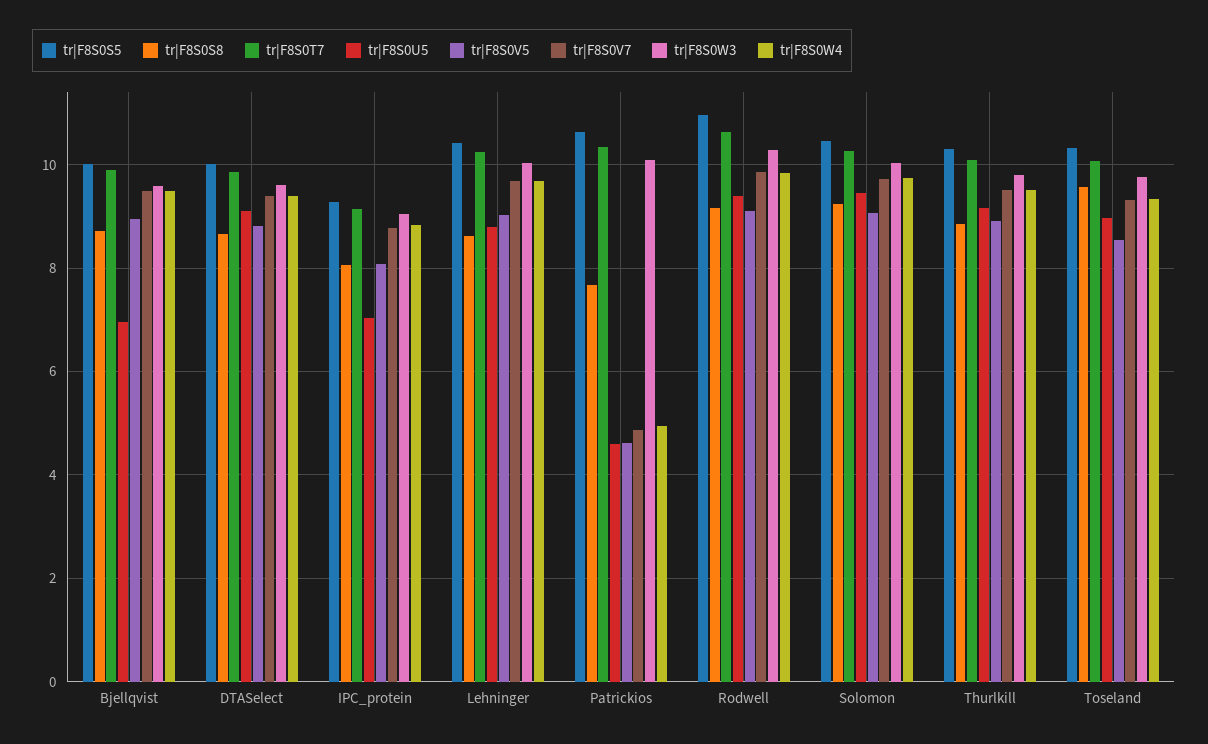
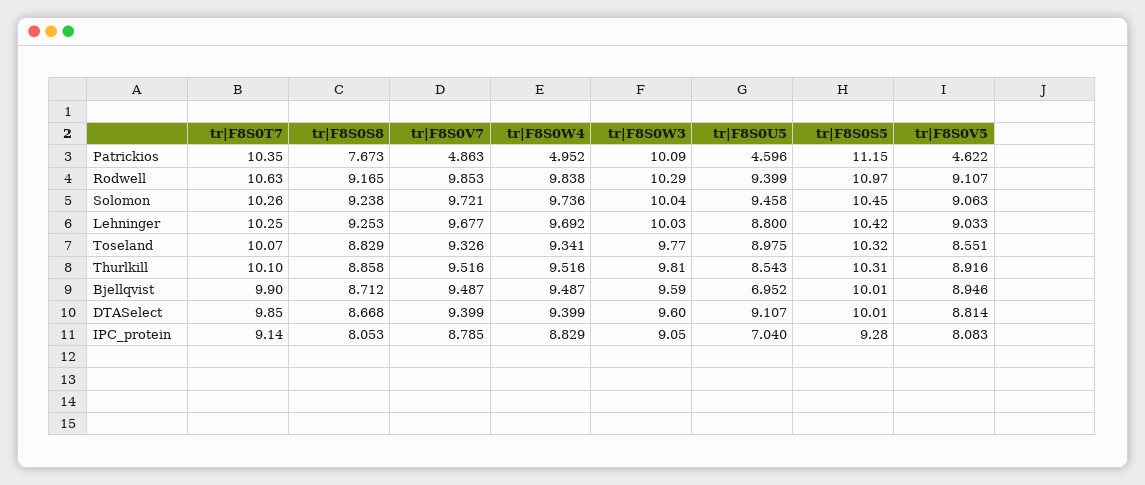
tr|F8S0S8, Lehninger: 8.6 -> 9.253
tr|F8S0S5, Patrickios: 10.6 -> 11.15
tr|F8S0U5, Thurlkill: 9.2 -> 8.543
tr|F8S0S8, Toseland: 9.6 -> 8.829

